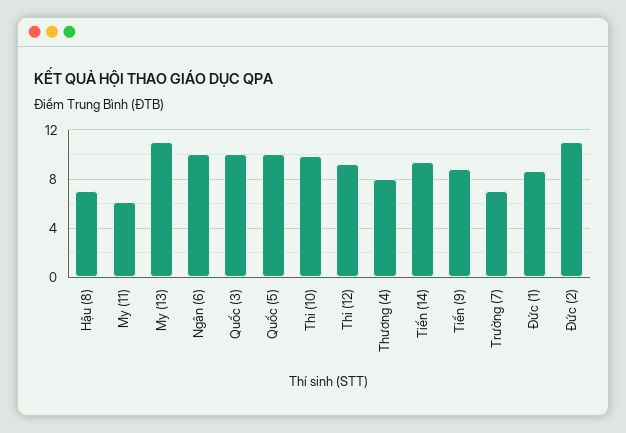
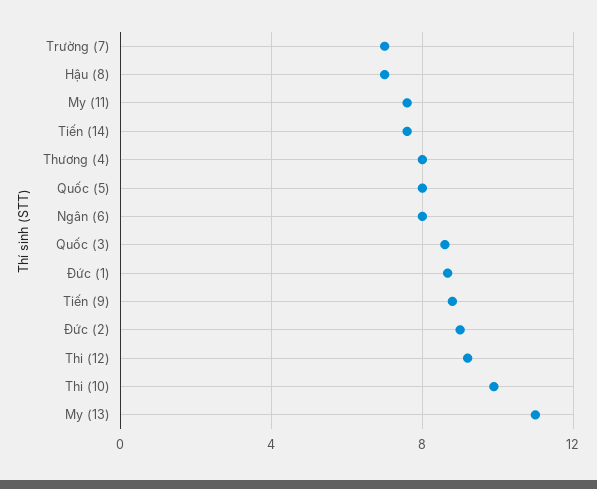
My (11): 6 -> 7.5
Ngân (6): 10 -> 8
Quốc (3): 10 -> 8.5
Quốc (5): 10 -> 8
Tiến (14): 9.5 -> 7.5
Đức (2): 11 -> 9

